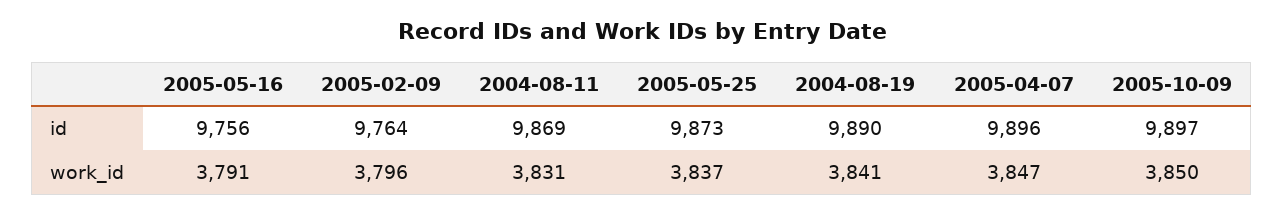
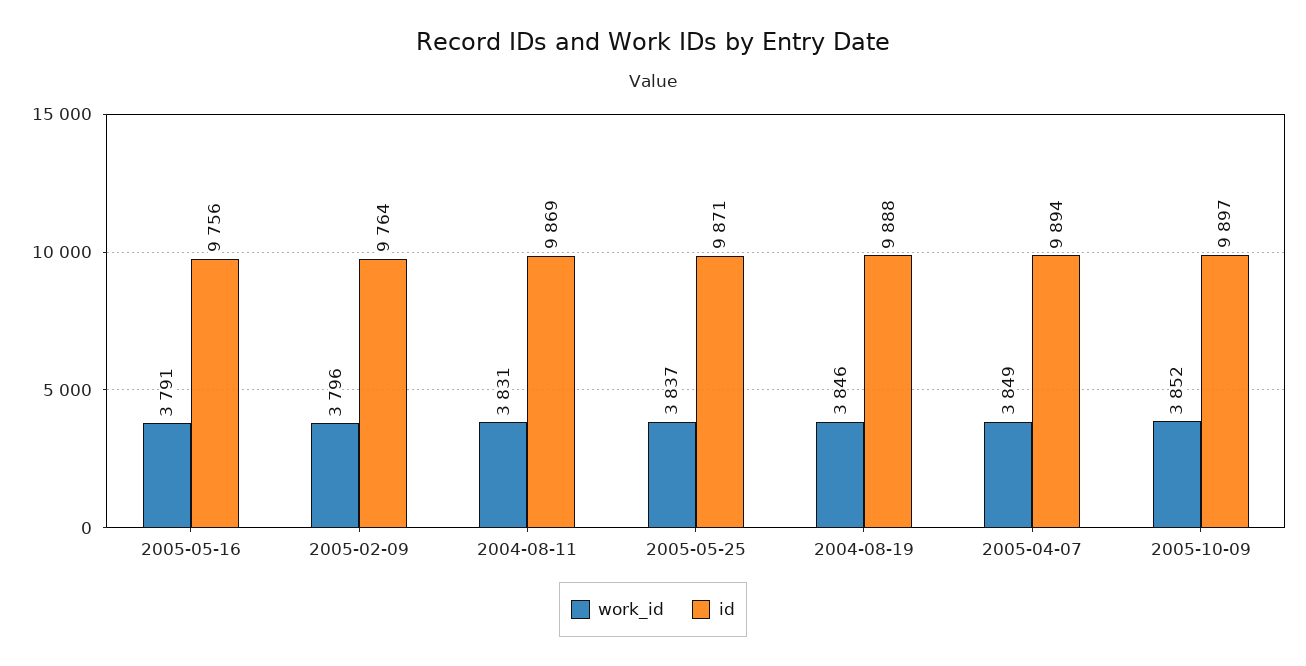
id, 2005-05-25: 9873 -> 9871
id, 2004-08-19: 9890 -> 9888
id, 2005-04-07: 9896 -> 9894
work_id, 2004-08-19: 3841 -> 3846
work_id, 2005-04-07: 3847 -> 3849
work_id, 2005-10-09: 3850 -> 3852

